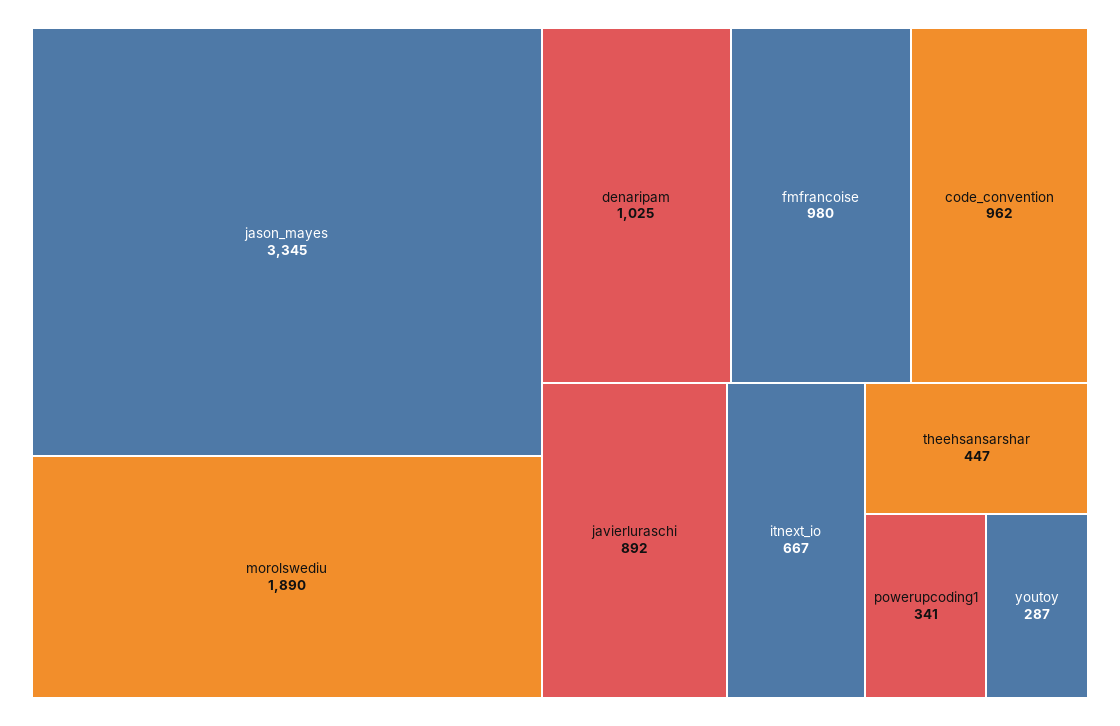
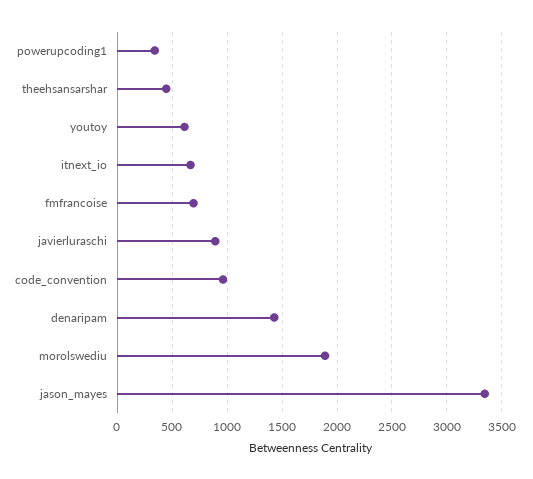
denaripam: 1025 -> 1400
fmfrancoise: 980 -> 700
youtoy: 287 -> 600

